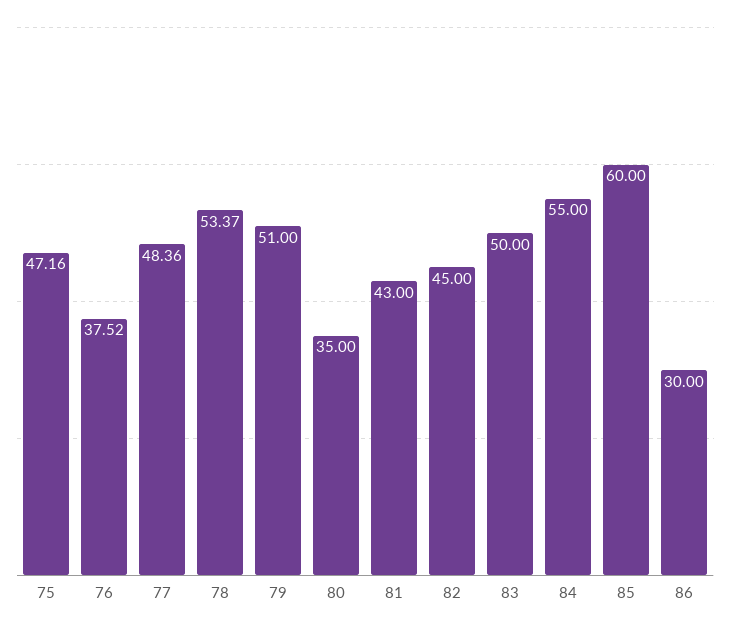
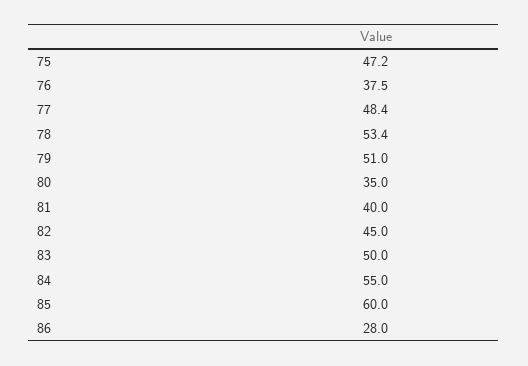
81: 43 -> 40
86: 30 -> 28

